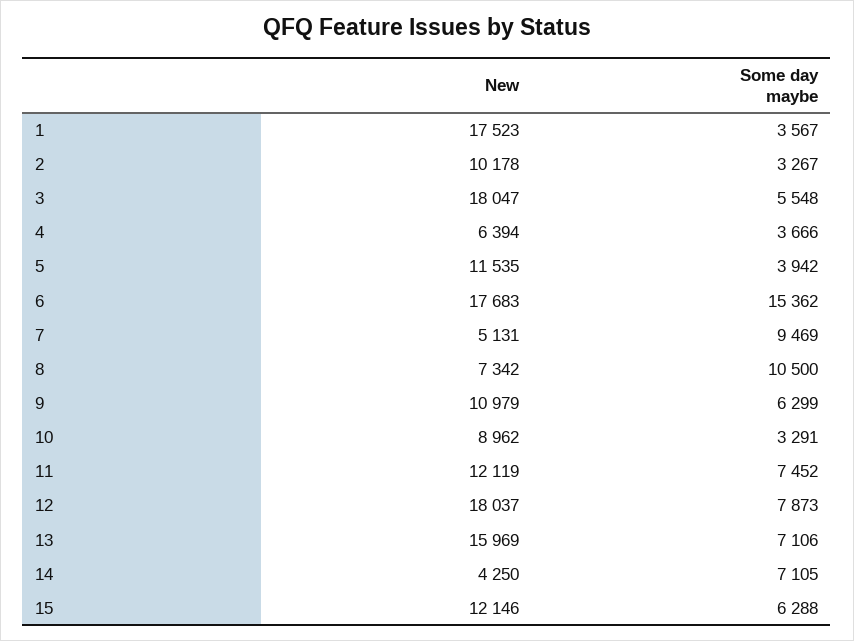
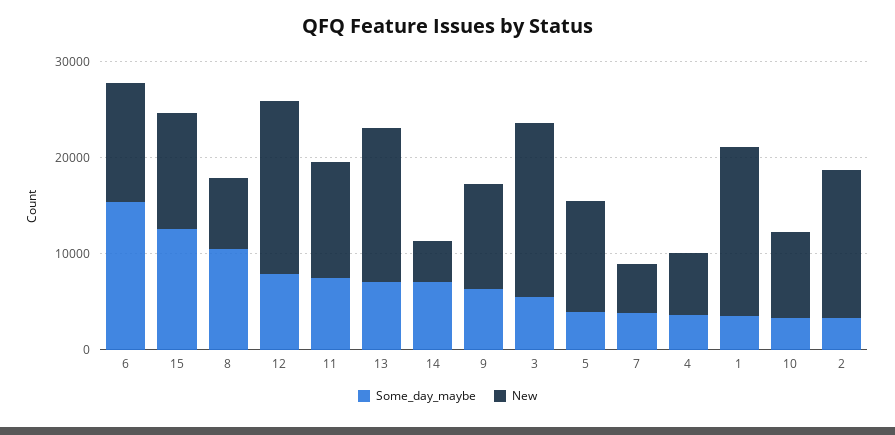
New, 2: 10178 -> 16000
New, 6: 17683 -> 12000
Some day maybe, 7: 9469 -> 4000
Some day maybe, 15: 6288 -> 12000

